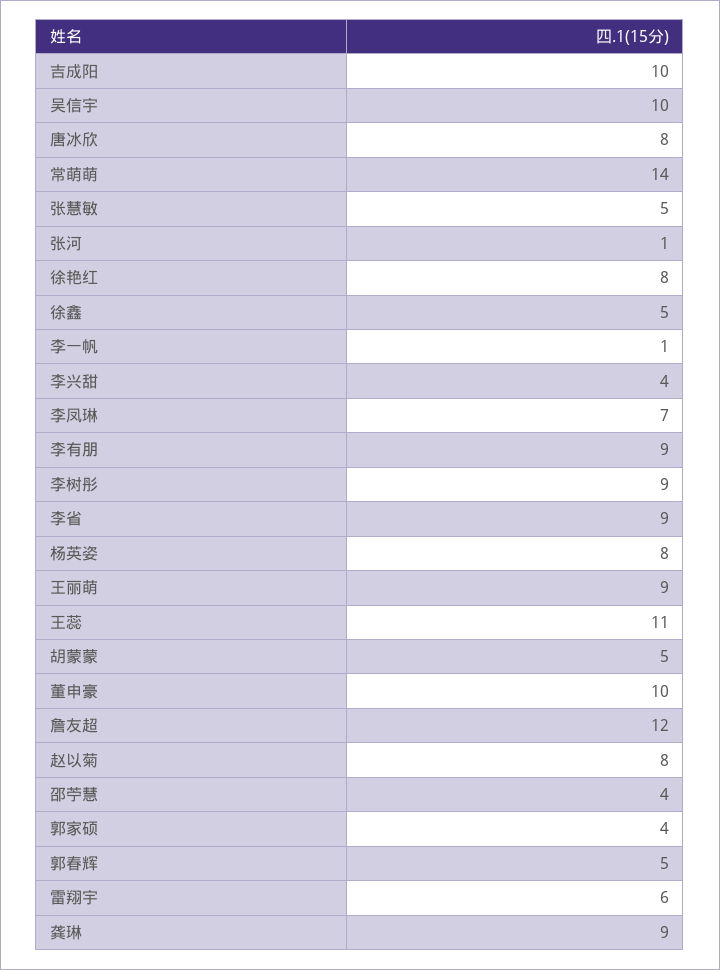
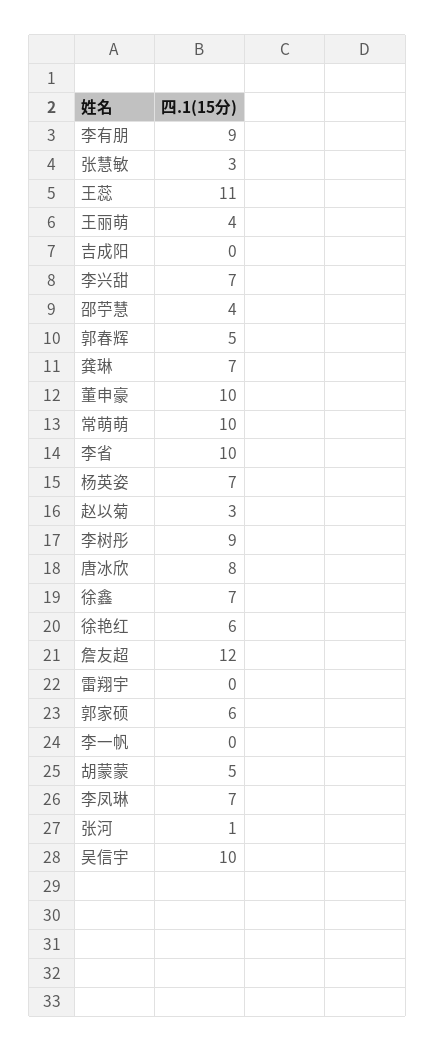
吉成阳: 10 -> 0
常萌萌: 14 -> 10
张慧敏: 5 -> 3
徐艳红: 8 -> 6
徐鑫: 5 -> 7
李一帆: 1 -> 0
李兴甜: 4 -> 7
李省: 9 -> 10
杨英姿: 8 -> 7
王丽萌: 9 -> 4
赵以菊: 8 -> 3
郭家硕: 4 -> 6
雷翔宇: 6 -> 0
龚琳: 9 -> 7

